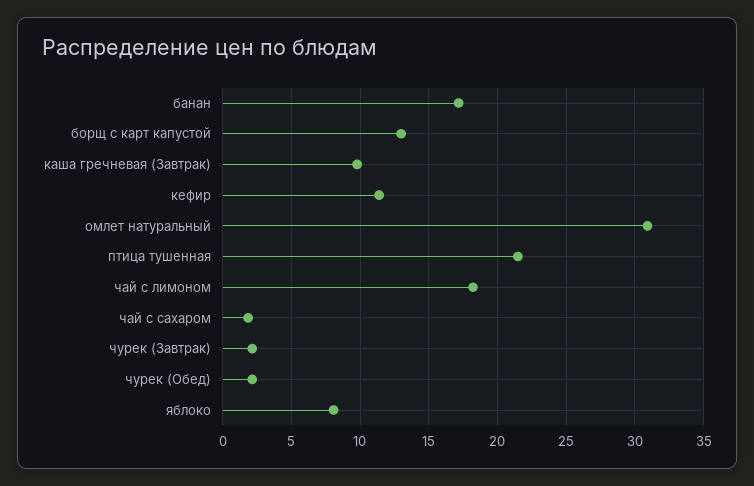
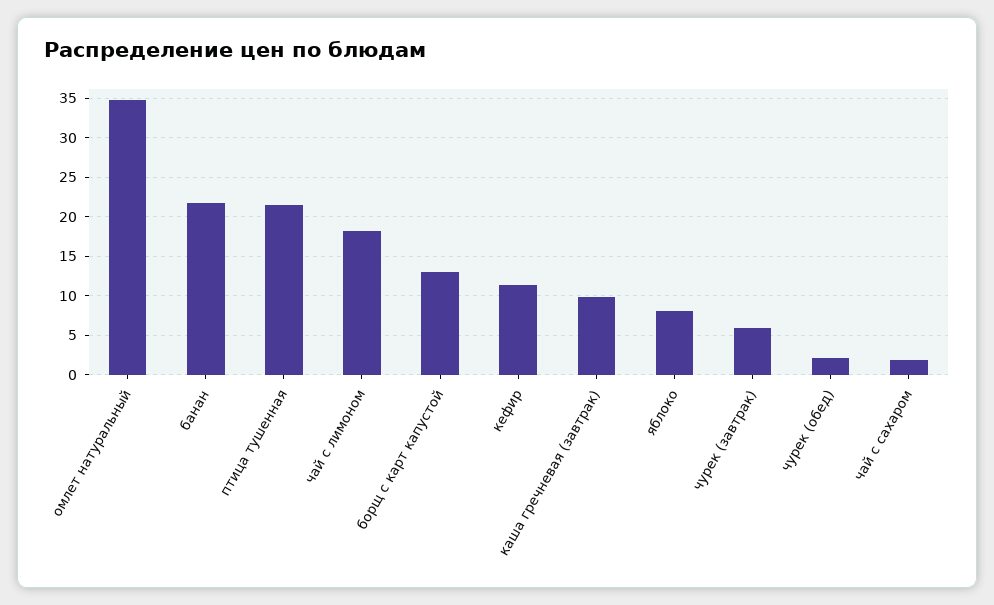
банан: 17 -> 22
омлет натуральный: 31 -> 35
чурек (Завтрак): 2 -> 6

